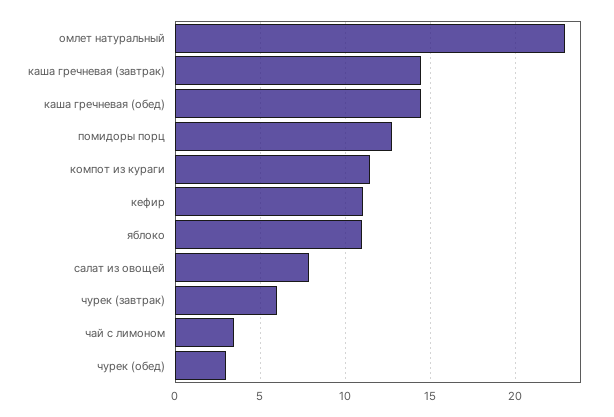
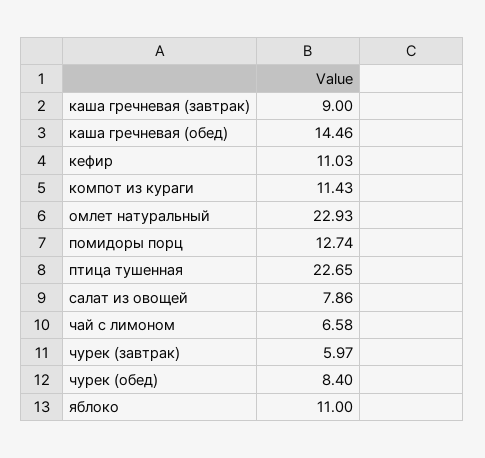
каша гречневая (завтрак): 14.5 -> 9
чай с лимоном: 3.5 -> 6.58
чурек (обед): 3 -> 8.4
птица тушенная: none -> 22.65

